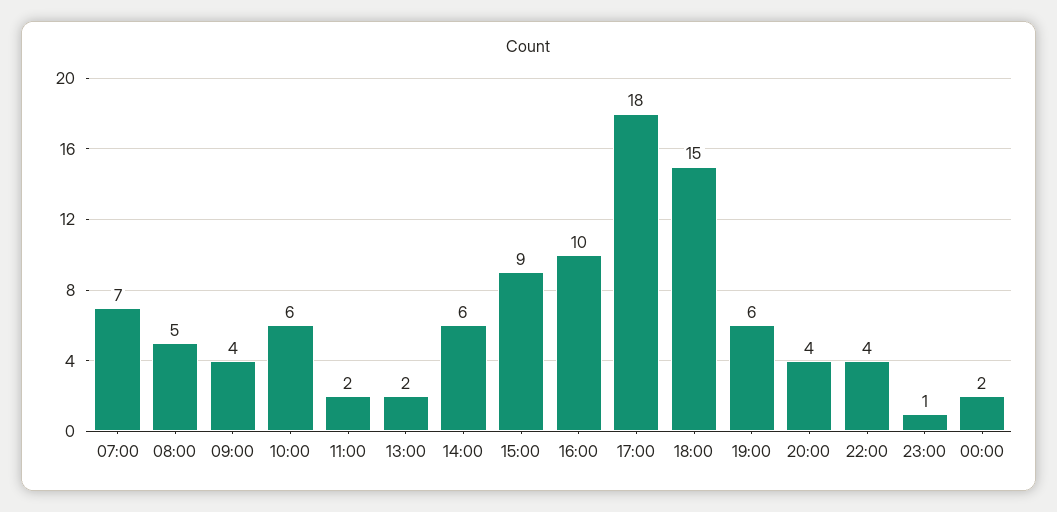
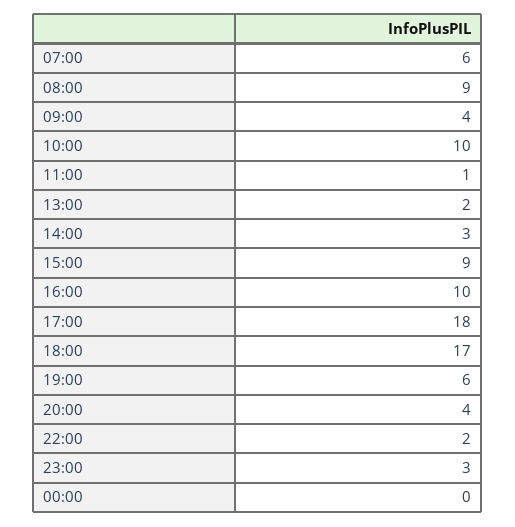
07:00: 7 -> 6
08:00: 5 -> 9
10:00: 6 -> 10
11:00: 2 -> 1
14:00: 6 -> 3
18:00: 15 -> 17
22:00: 4 -> 2
23:00: 1 -> 3
00:00: 2 -> 0

